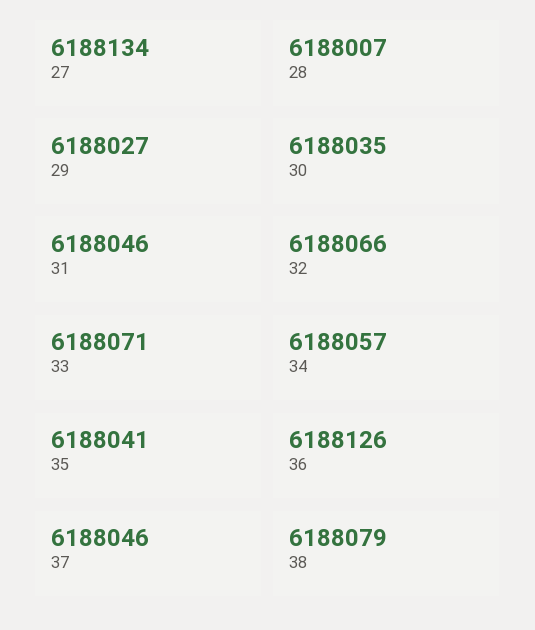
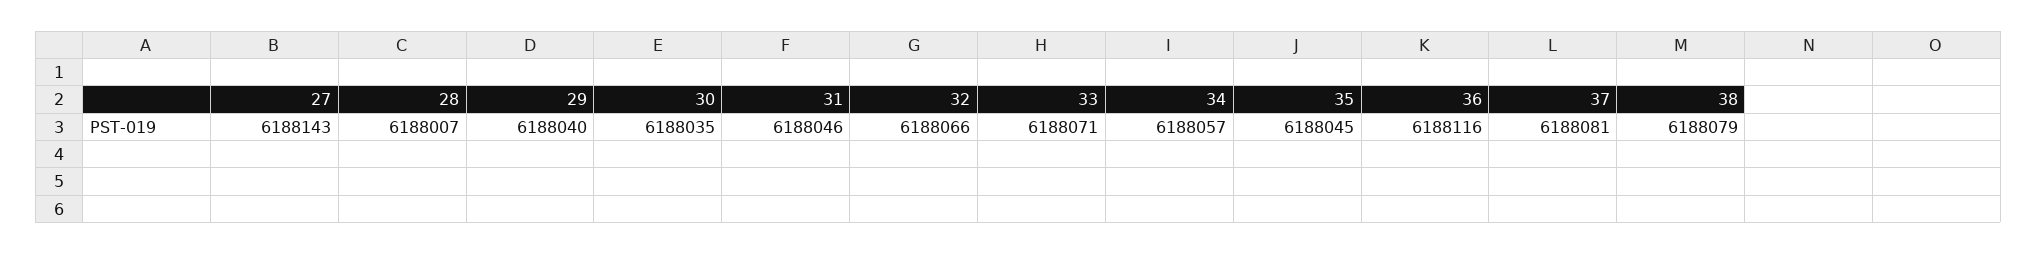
27: 6188134 -> 6188143
29: 6188027 -> 6188040
35: 6188041 -> 6188045
36: 6188126 -> 6188116
37: 6188046 -> 6188081

